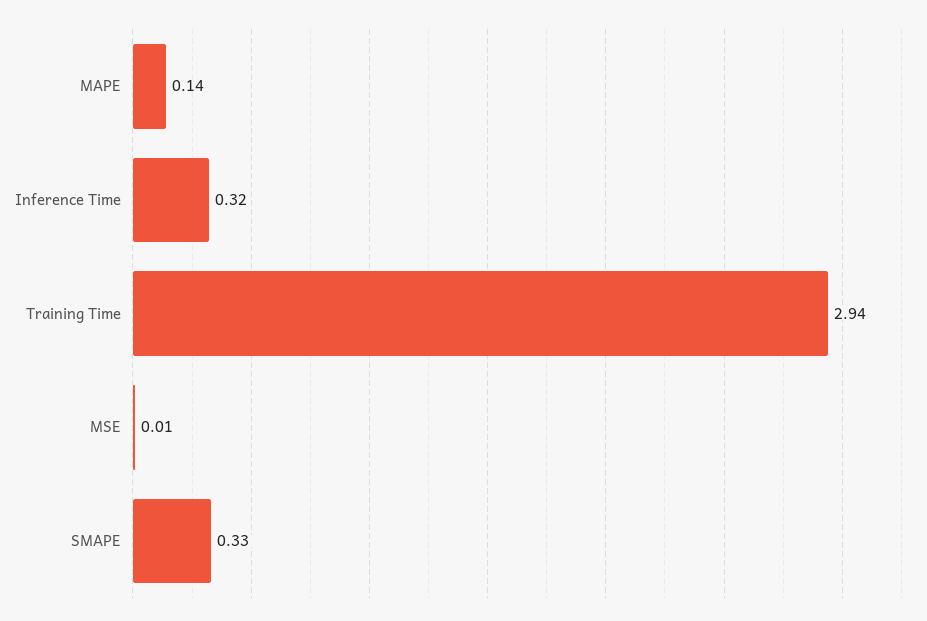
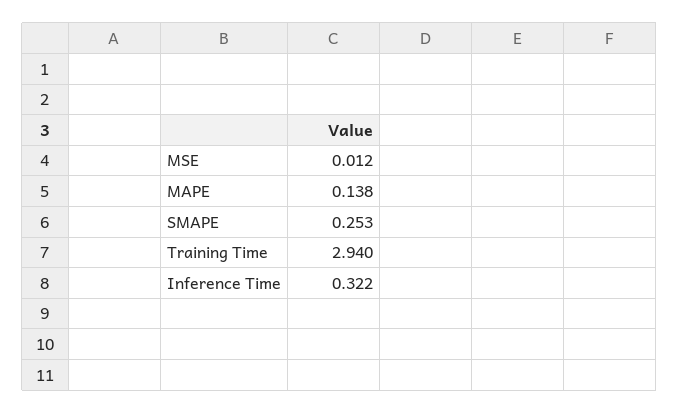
SMAPE: 0.33 -> 0.253

